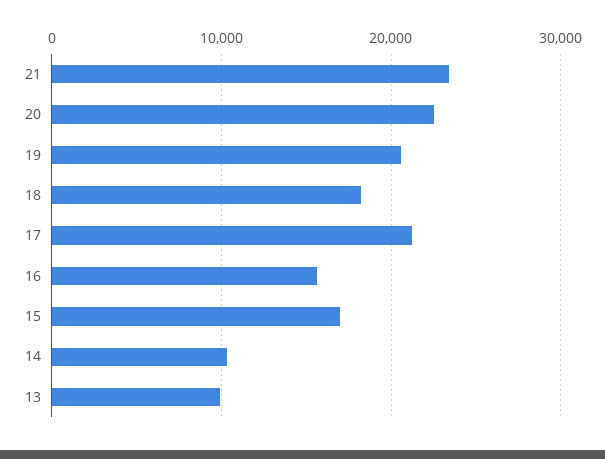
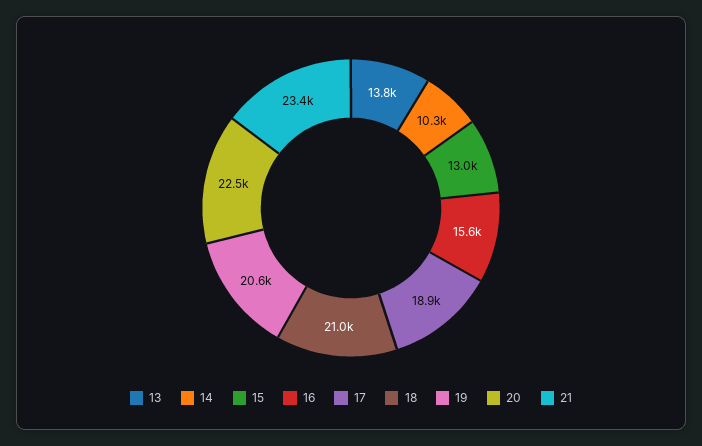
18: 18000 -> 21000
17: 21000 -> 18900
15: 17000 -> 13000
13: 10000 -> 13800

